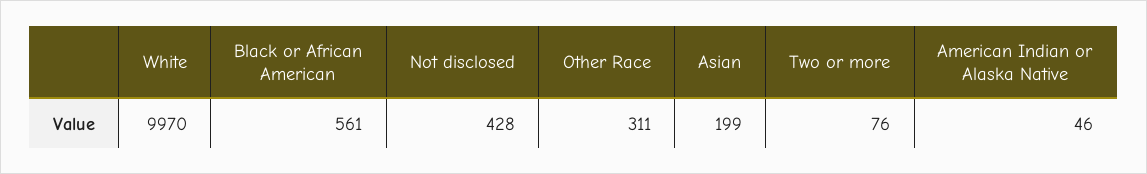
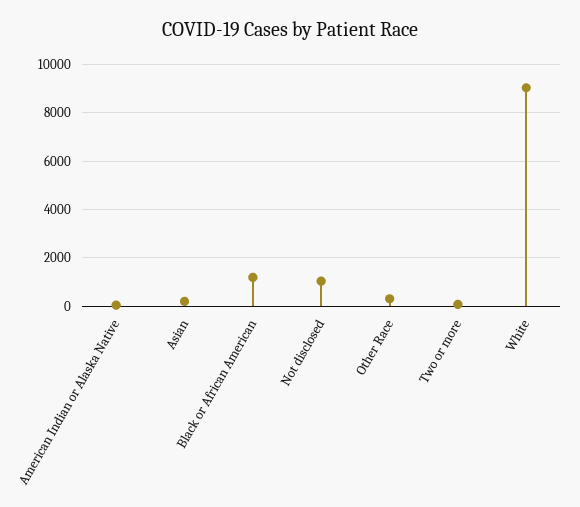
White: 9970 -> 9000
Black or African American: 561 -> 1250
Not disclosed: 428 -> 1000

